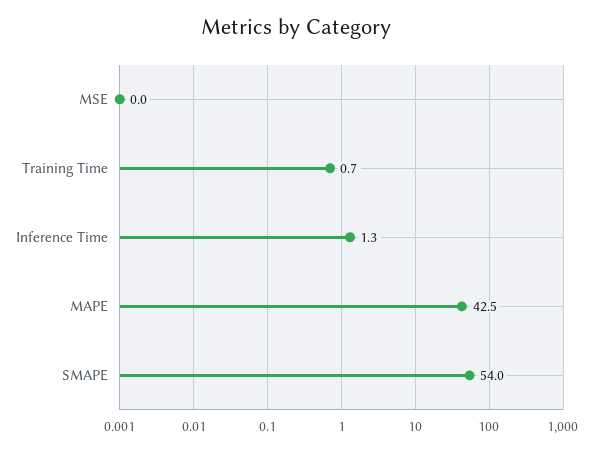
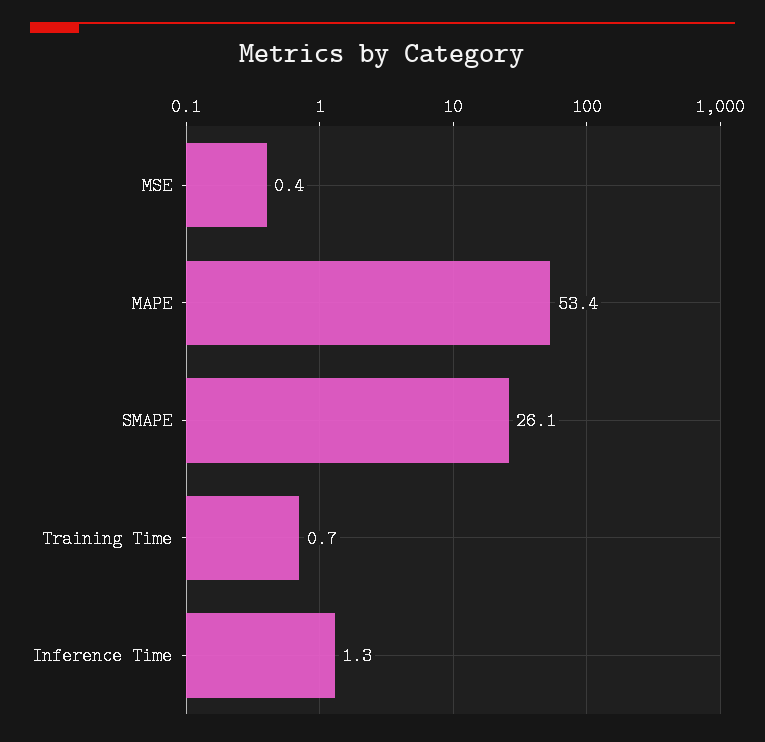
MSE: 0 -> 0.4
MAPE: 42.5 -> 53.4
SMAPE: 54 -> 26.1

